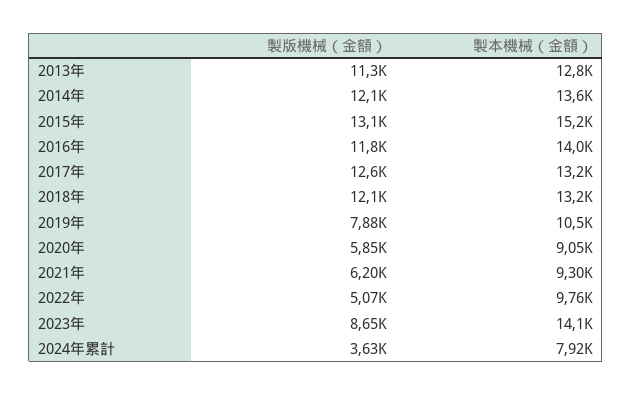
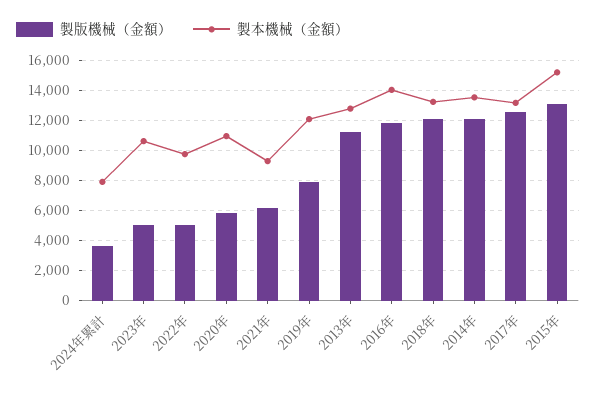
製本機械（金額）, 2019年: 10500 -> 12000
製本機械（金額）, 2020年: 9050 -> 11000
製版機械（金額）, 2023年: 8650 -> 5000
製本機械（金額）, 2023年: 14100 -> 10500

